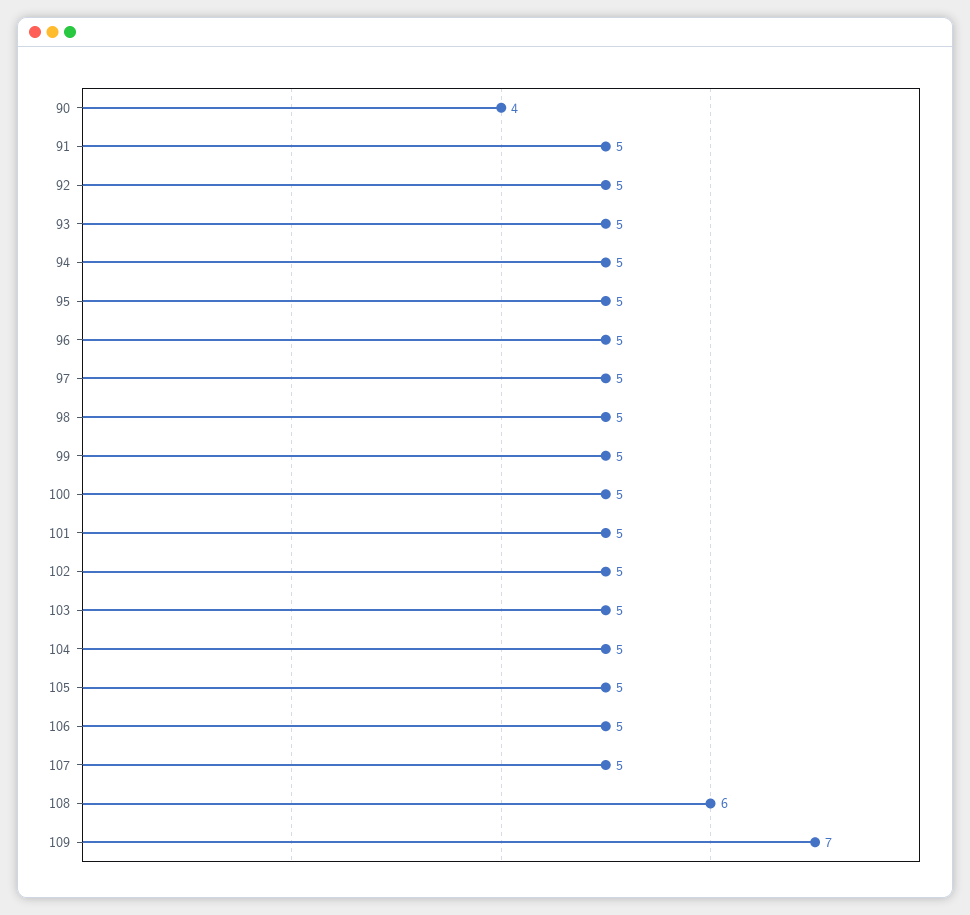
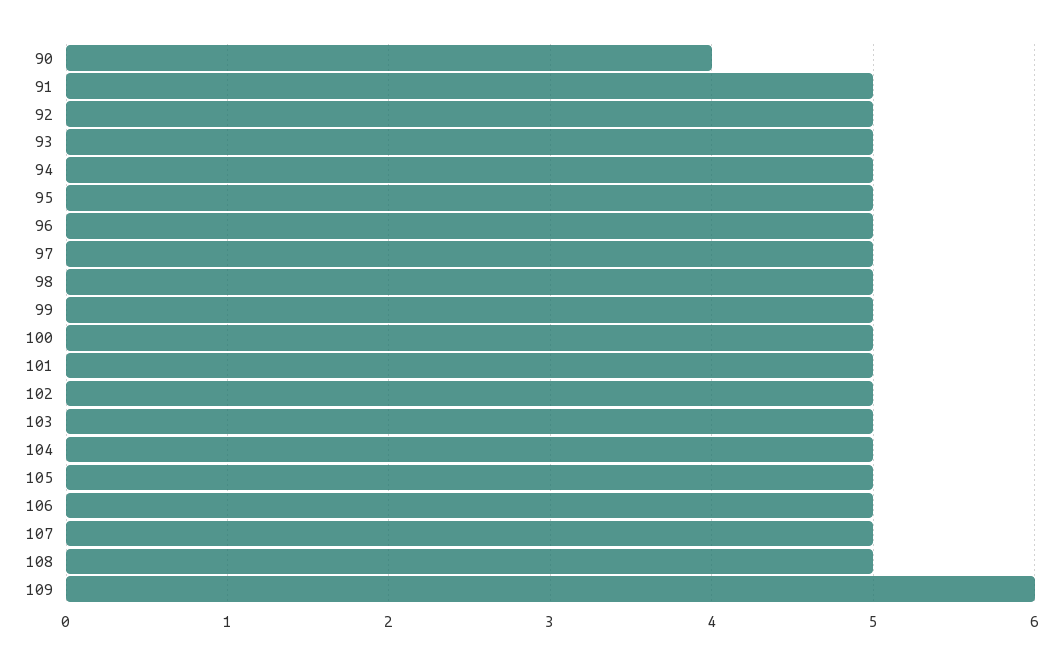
108: 6 -> 5
109: 7 -> 6

